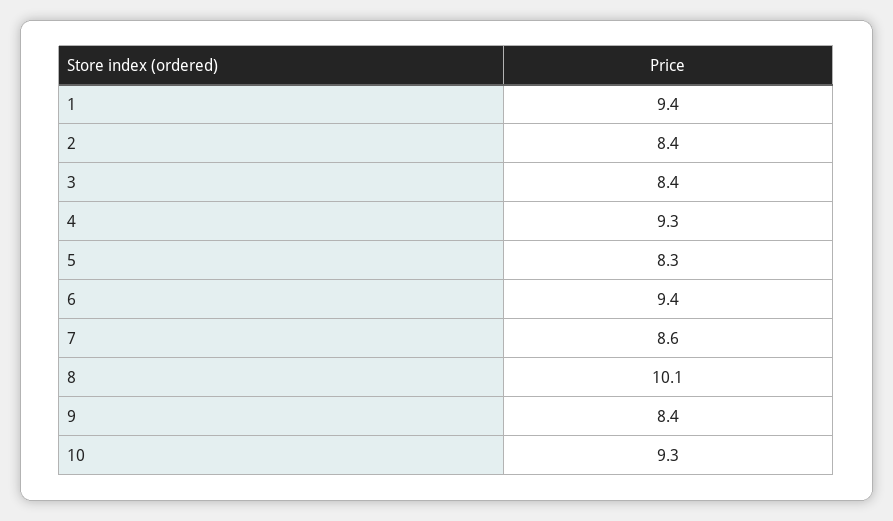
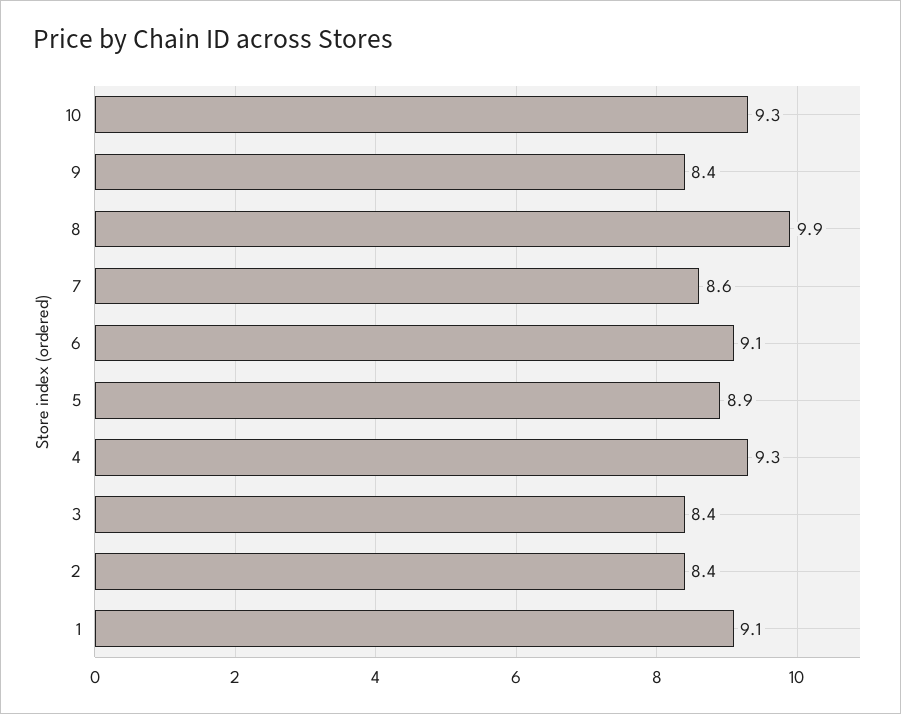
1: 9.4 -> 9.1
5: 8.3 -> 8.9
6: 9.4 -> 9.1
8: 10.1 -> 9.9

